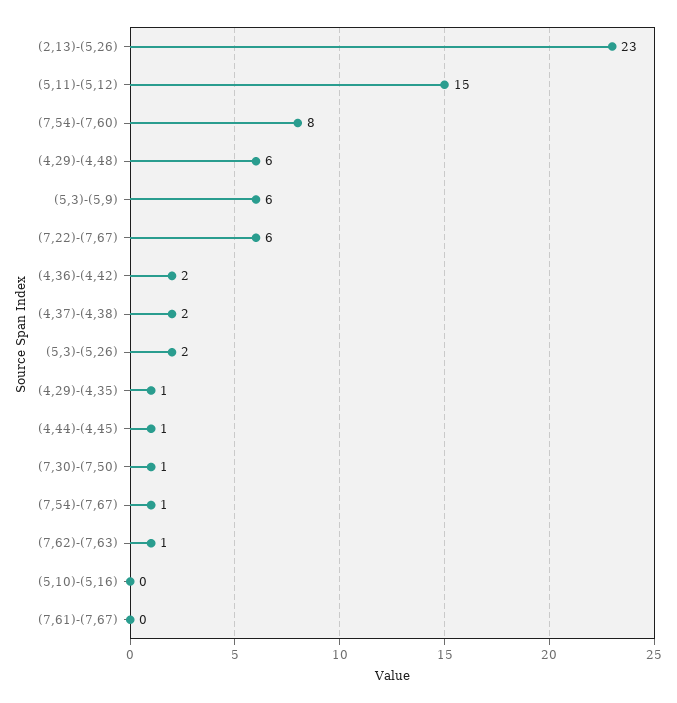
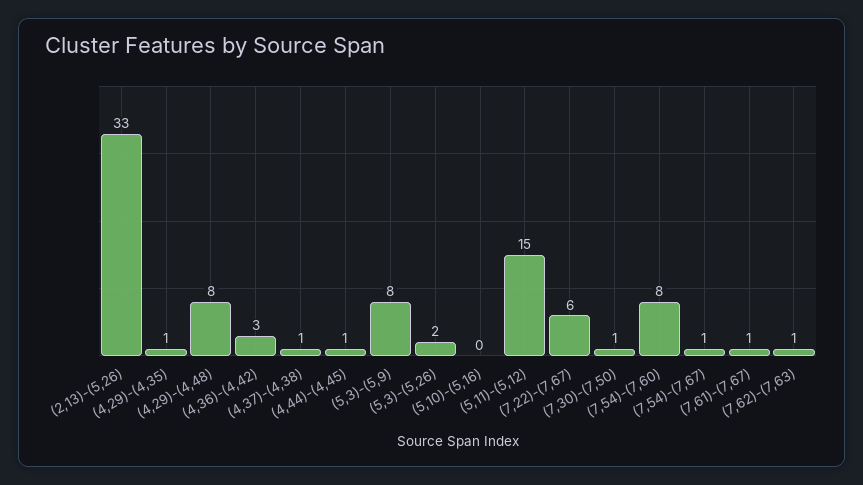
(2,13)-(5,26): 23 -> 33
(4,29)-(4,48): 6 -> 8
(5,3)-(5,9): 6 -> 8
(4,36)-(4,42): 2 -> 3
(4,37)-(4,38): 2 -> 1
(7,61)-(7,67): 0 -> 1

